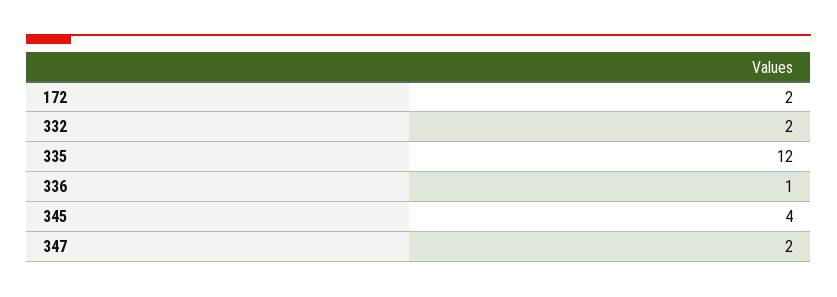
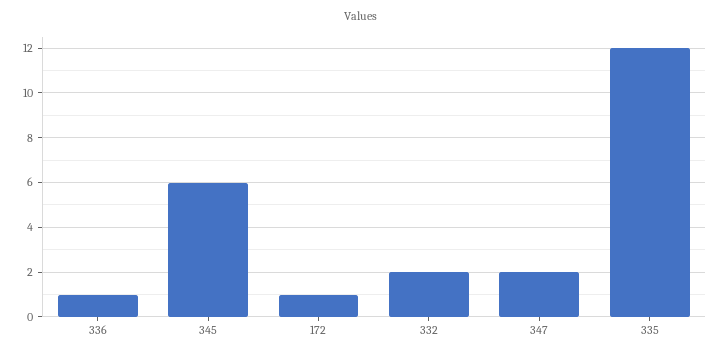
172: 2 -> 1
345: 4 -> 6

